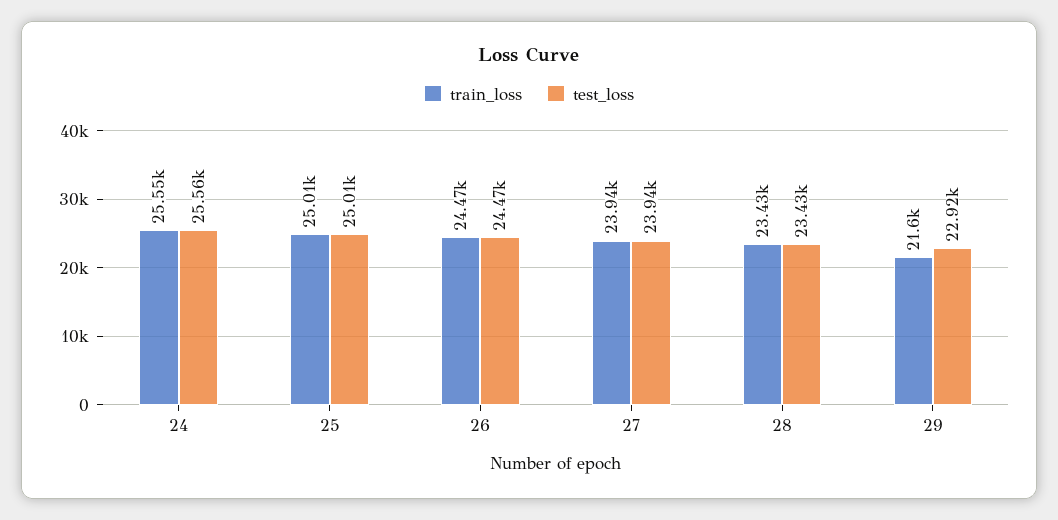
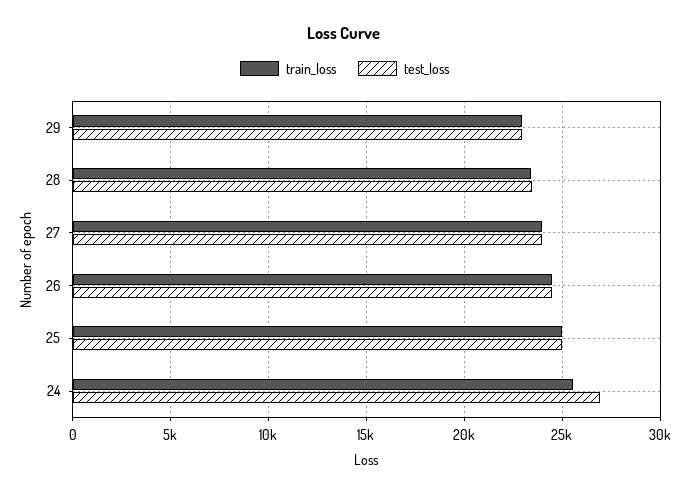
test_loss, 24: 25560 -> 27000
train_loss, 29: 21600 -> 23000

